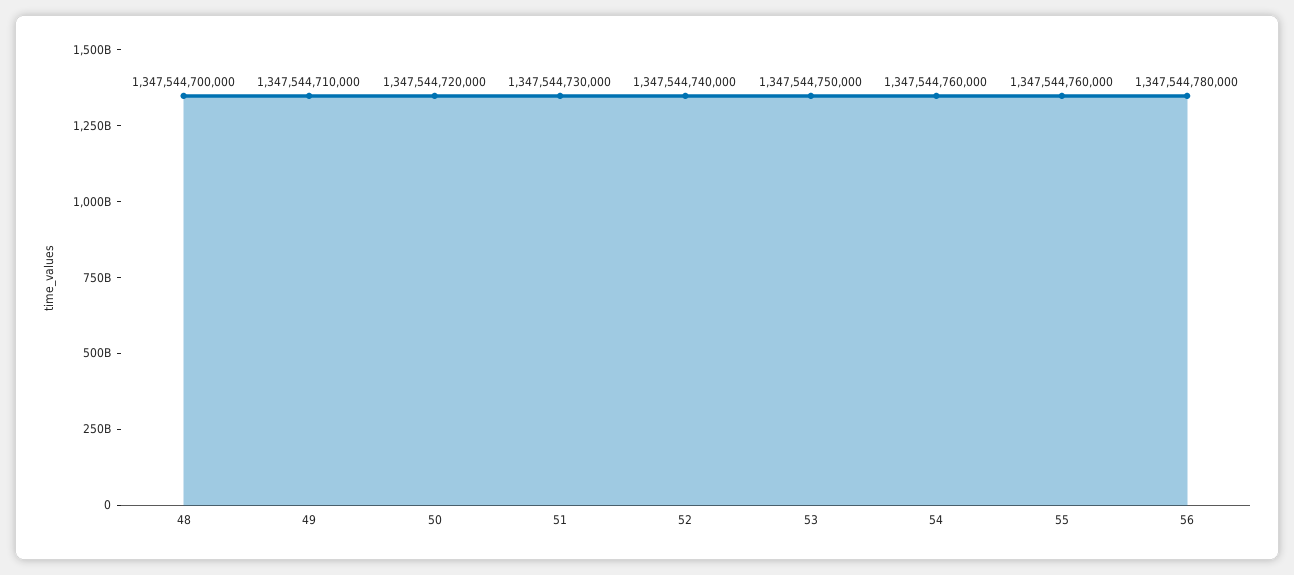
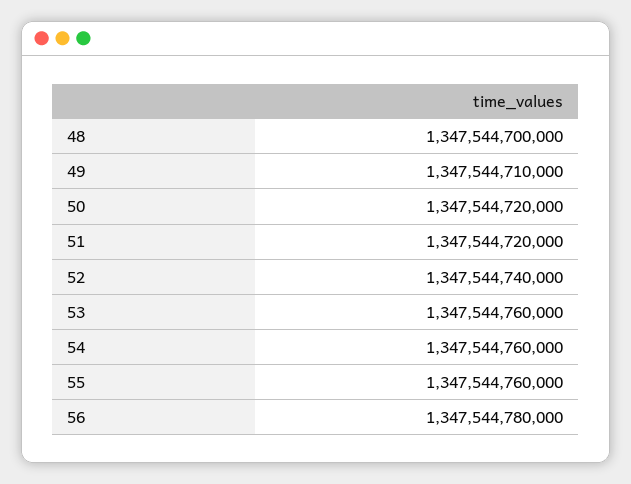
51: 1347544730000 -> 1347544720000
53: 1347544750000 -> 1347544760000

